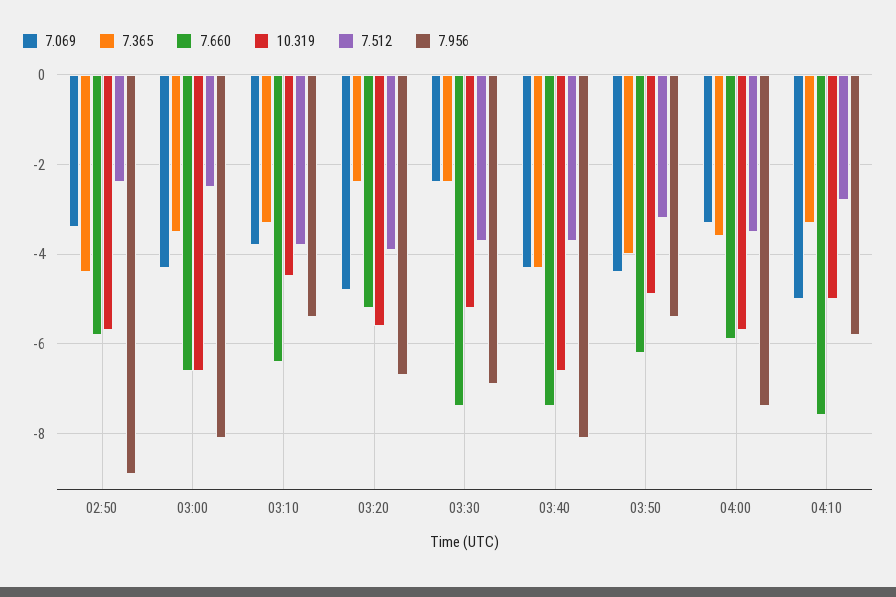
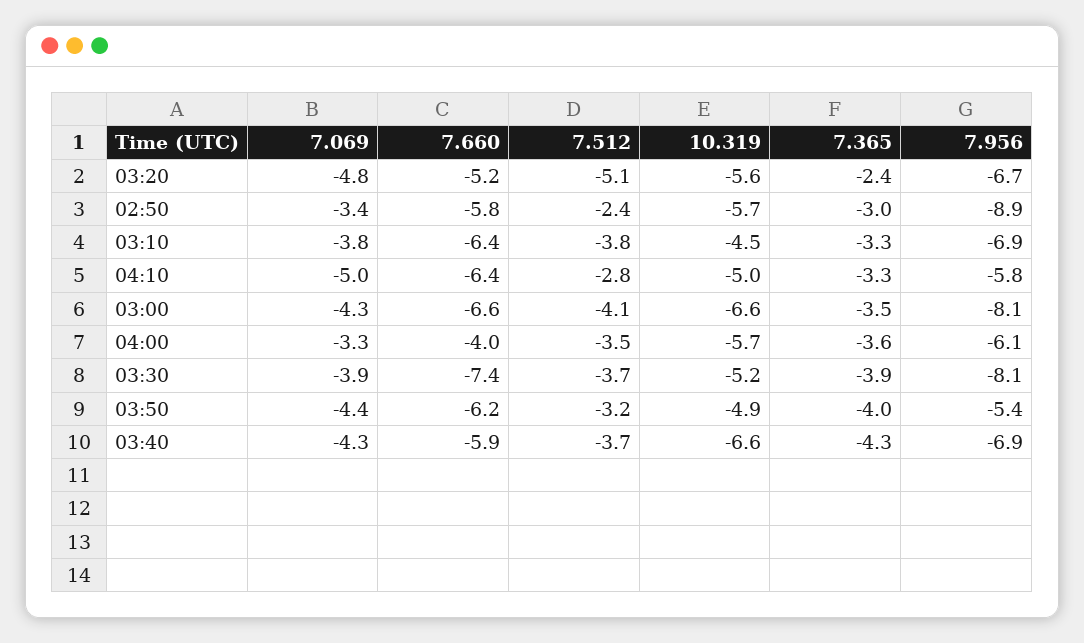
7.365, 02:50: -4.5 -> -3
7.512, 03:00: -2.5 -> -4.1
7.956, 03:10: -5.5 -> -6.9
7.512, 03:20: -4 -> -5.1
7.069, 03:30: -2.5 -> -3.9
7.365, 03:30: -2.5 -> -3.9
7.956, 03:30: -7 -> -8.1
7.660, 03:40: -7.5 -> -5.9
7.956, 03:40: -8 -> -6.9
7.660, 04:00: -6 -> -4
7.956, 04:00: -7.5 -> -6.1
7.660, 04:10: -7.5 -> -6.4

